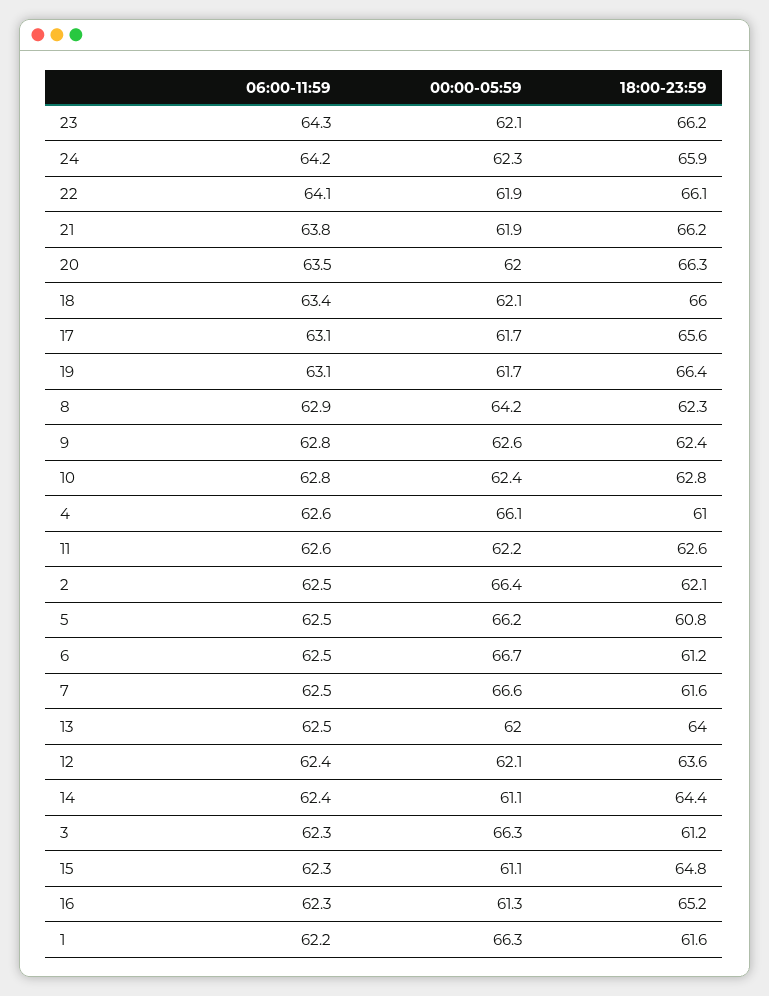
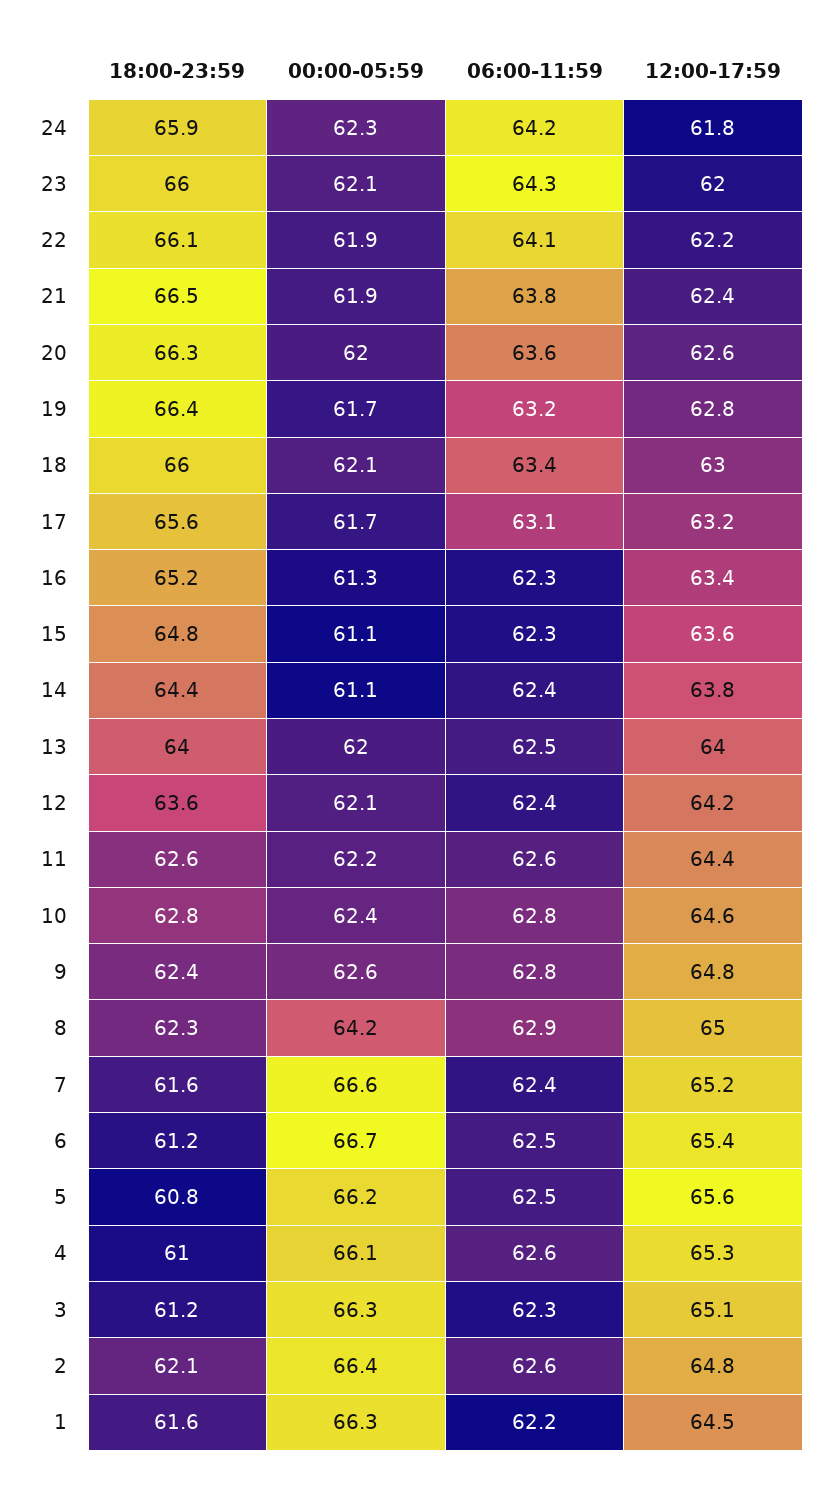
18:00-23:59, 23: 66.2 -> 66
18:00-23:59, 21: 66.2 -> 66.5
06:00-11:59, 20: 63.5 -> 63.6
06:00-11:59, 19: 63.1 -> 63.2
06:00-11:59, 2: 62.5 -> 62.6
06:00-11:59, 7: 62.5 -> 62.4
12:00-17:59, 24: none -> 61.8
12:00-17:59, 23: none -> 62
12:00-17:59, 22: none -> 62.2
12:00-17:59, 21: none -> 62.4
12:00-17:59, 20: none -> 62.6
12:00-17:59, 19: none -> 62.8
12:00-17:59, 18: none -> 63
12:00-17:59, 17: none -> 63.2
12:00-17:59, 16: none -> 63.4
12:00-17:59, 15: none -> 63.6
12:00-17:59, 14: none -> 63.8
12:00-17:59, 13: none -> 64
12:00-17:59, 12: none -> 64.2
12:00-17:59, 11: none -> 64.4
12:00-17:59, 10: none -> 64.6
12:00-17:59, 9: none -> 64.8
12:00-17:59, 8: none -> 65
12:00-17:59, 7: none -> 65.2
12:00-17:59, 6: none -> 65.4
12:00-17:59, 5: none -> 65.6
12:00-17:59, 4: none -> 65.3
12:00-17:59, 3: none -> 65.1
12:00-17:59, 2: none -> 64.8
12:00-17:59, 1: none -> 64.5

